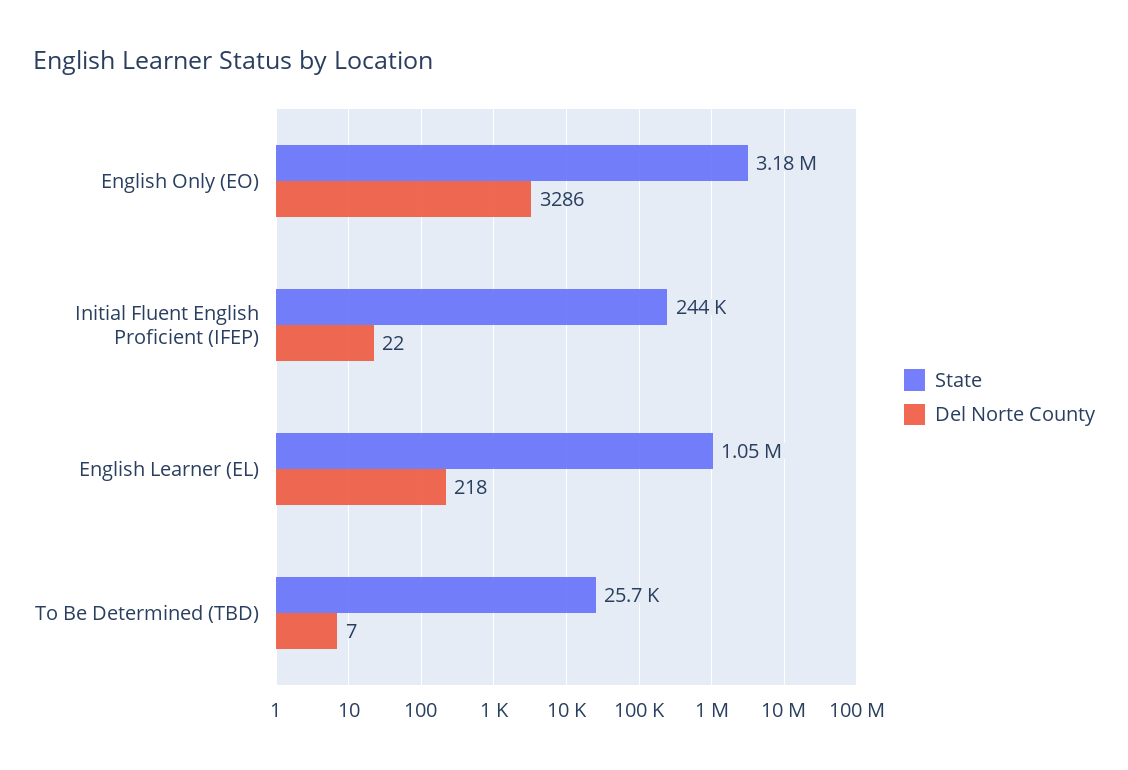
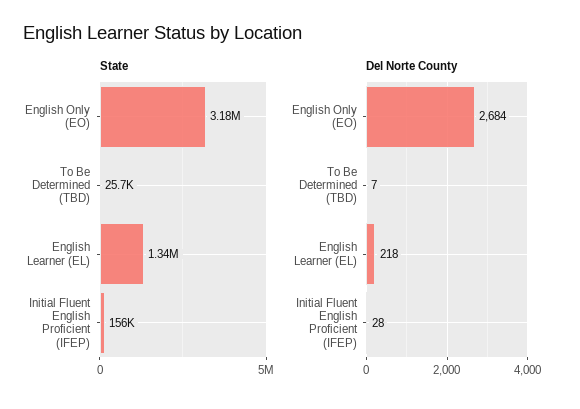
Del Norte County, English Only (EO): 3286 -> 2684
State, Initial Fluent English Proficient (IFEP): 244000 -> 156000
Del Norte County, Initial Fluent English Proficient (IFEP): 22 -> 28
State, English Learner (EL): 1050000 -> 1340000

